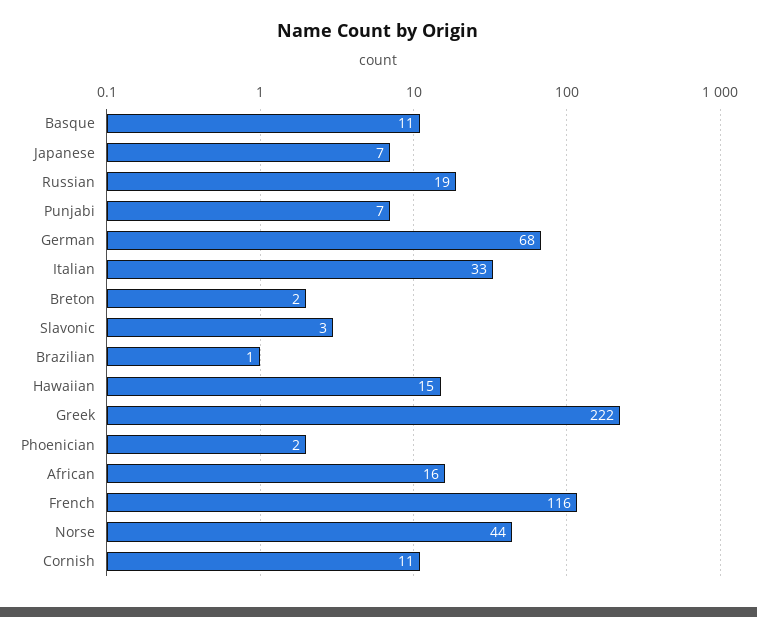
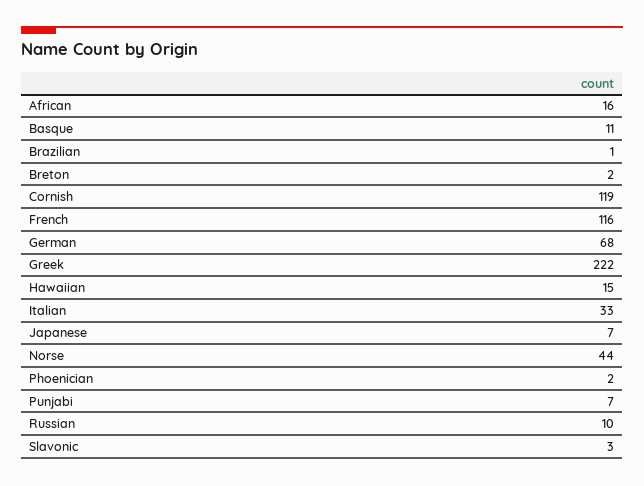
Russian: 19 -> 10
Cornish: 11 -> 119

